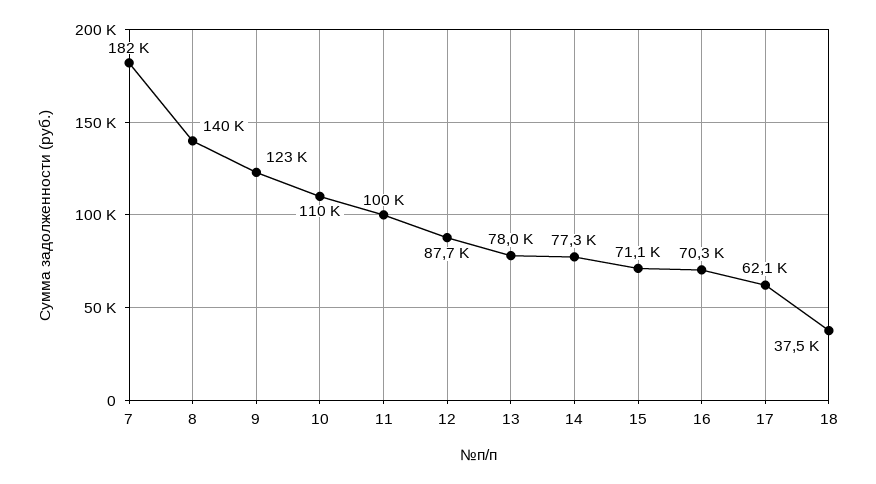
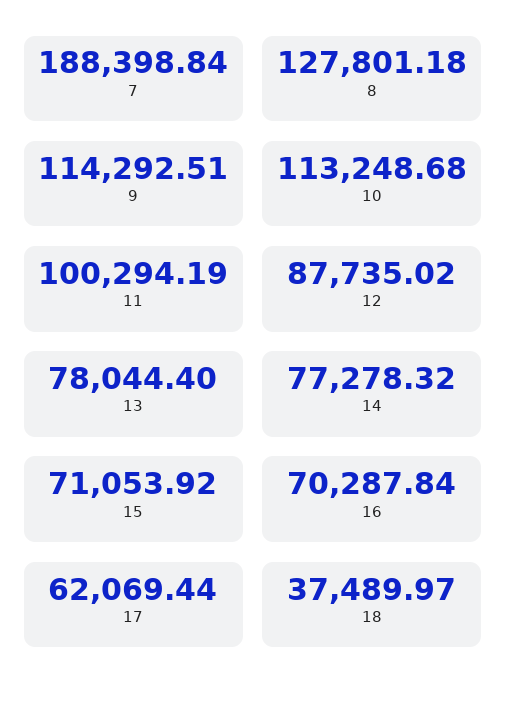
7: 182000 -> 188398.84
8: 140000 -> 127801.18
9: 123000 -> 114292.51
10: 110000 -> 113248.68

